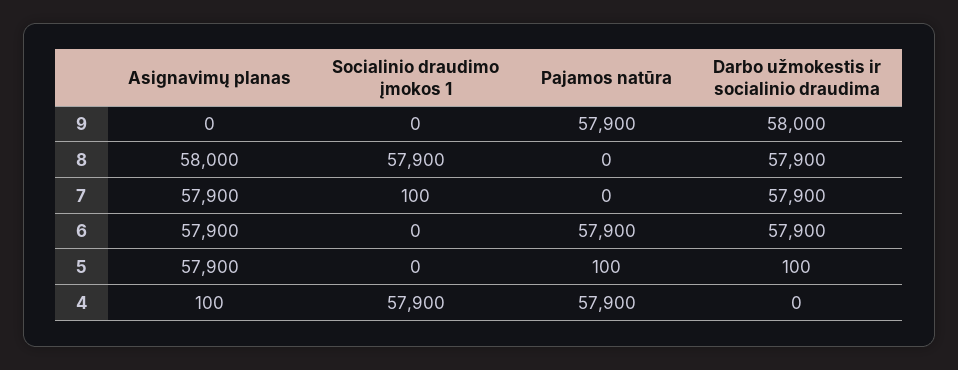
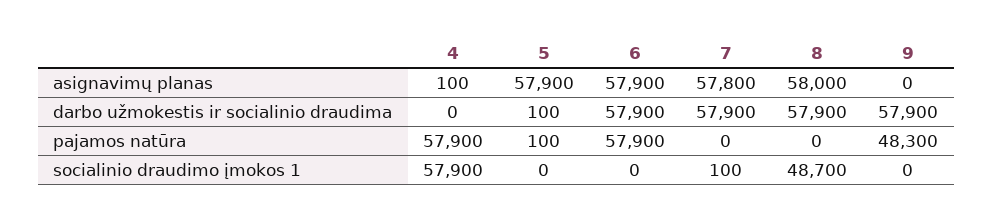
Pajamos natūra, 9: 57900 -> 48300
Darbo užmokestis ir socialinio draudima, 9: 58000 -> 57900
Socialinio draudimo įmokos 1, 8: 57900 -> 48700
Asignavimų planas, 7: 57900 -> 57800

